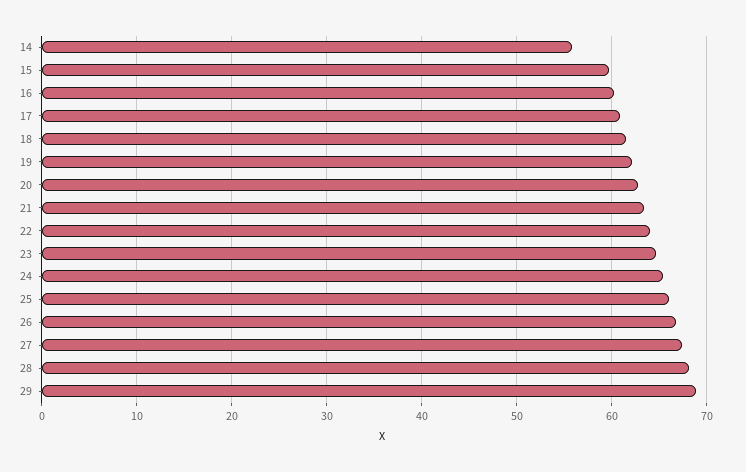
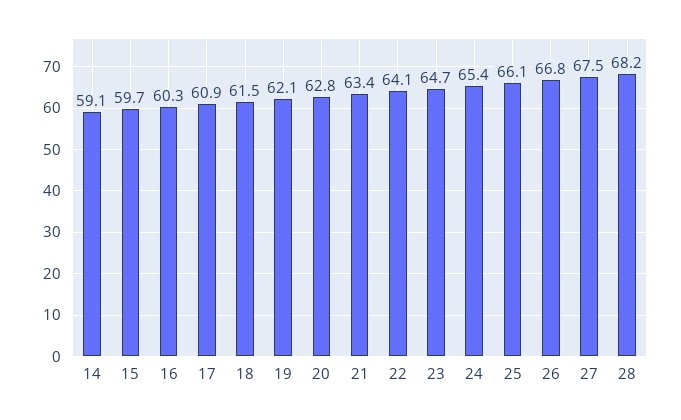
14: 56 -> 59.1
29: 69 -> none

